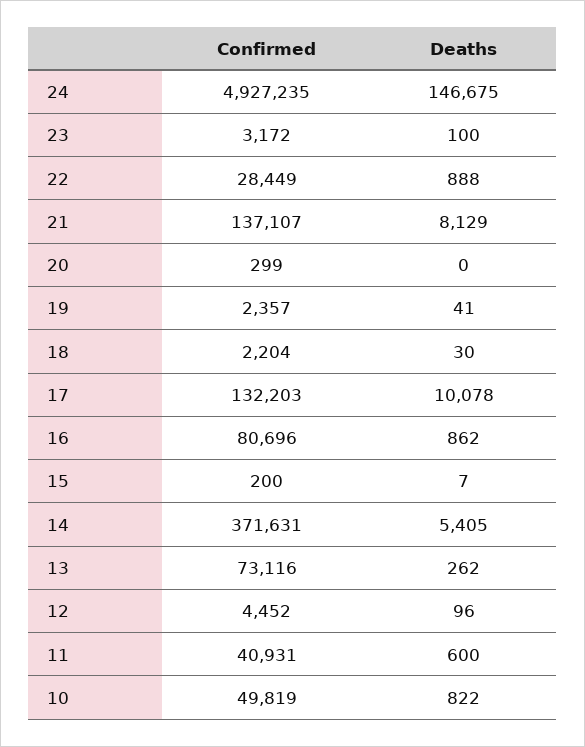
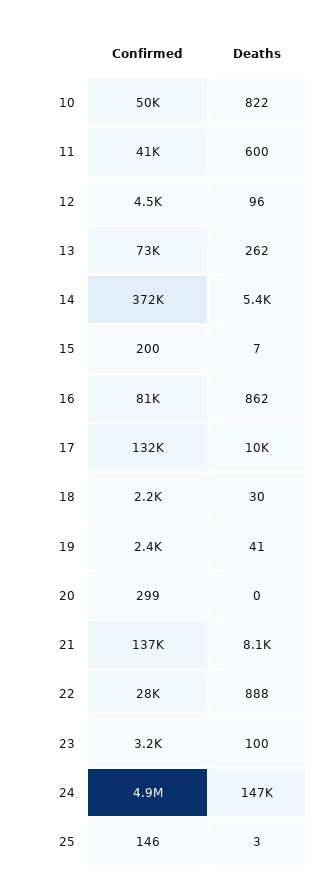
Confirmed, 25: none -> 146
Deaths, 25: none -> 3

